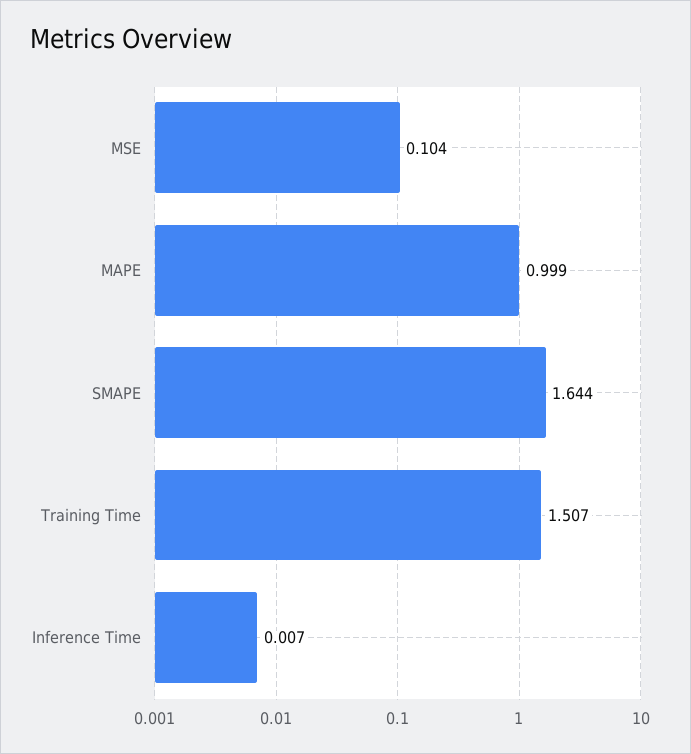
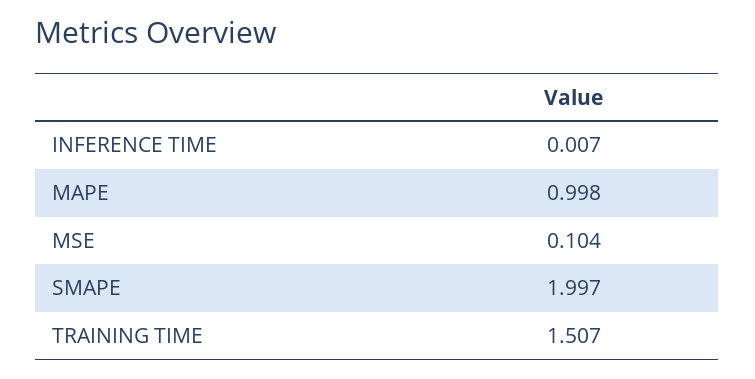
MAPE: 0.999 -> 0.998
SMAPE: 1.644 -> 1.997

